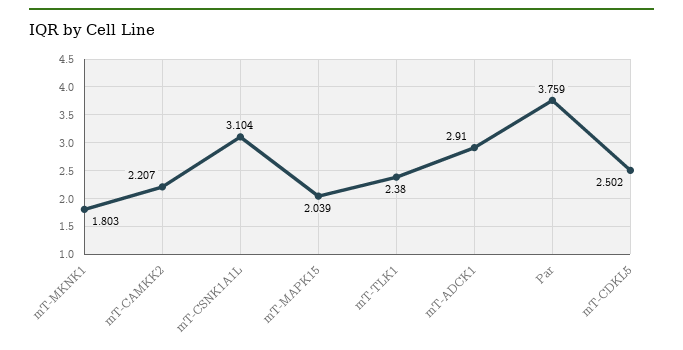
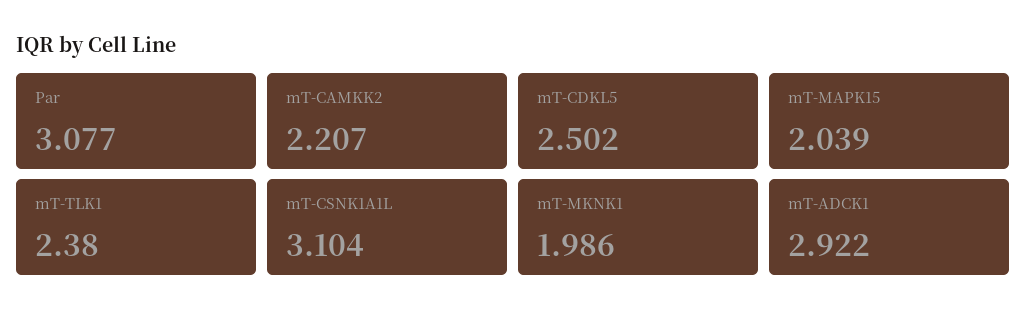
mT-MKNK1: 1.803 -> 1.986
mT-ADCK1: 2.91 -> 2.922
Par: 3.759 -> 3.077

